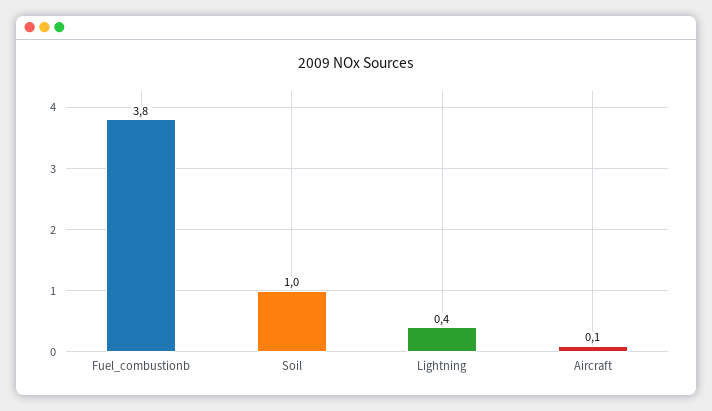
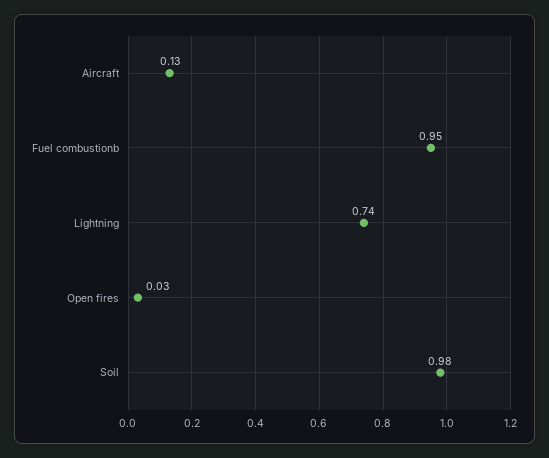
Fuel_combustionb: 3.8 -> 0.95
Lightning: 0.4 -> 0.74
Open fires: none -> 0.03

